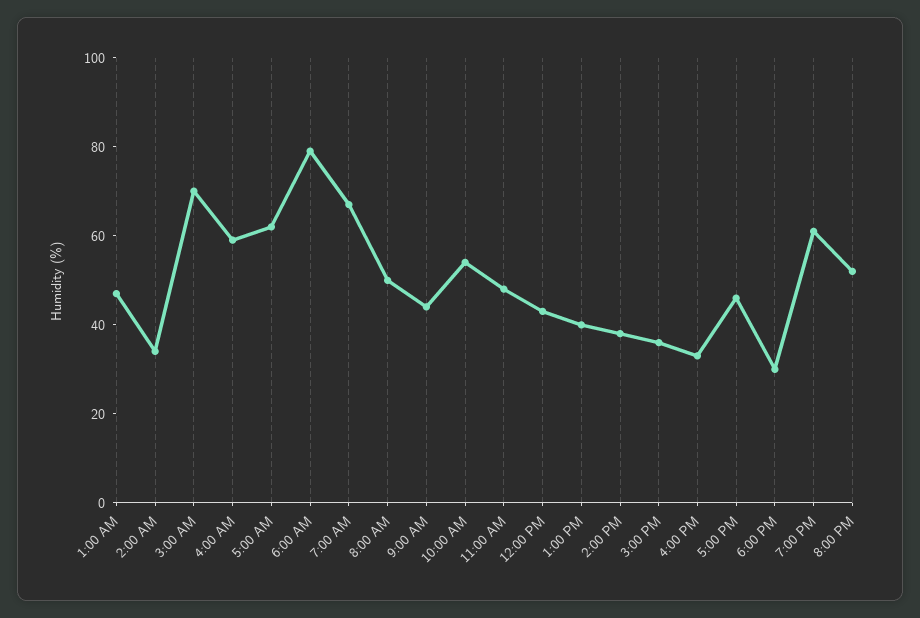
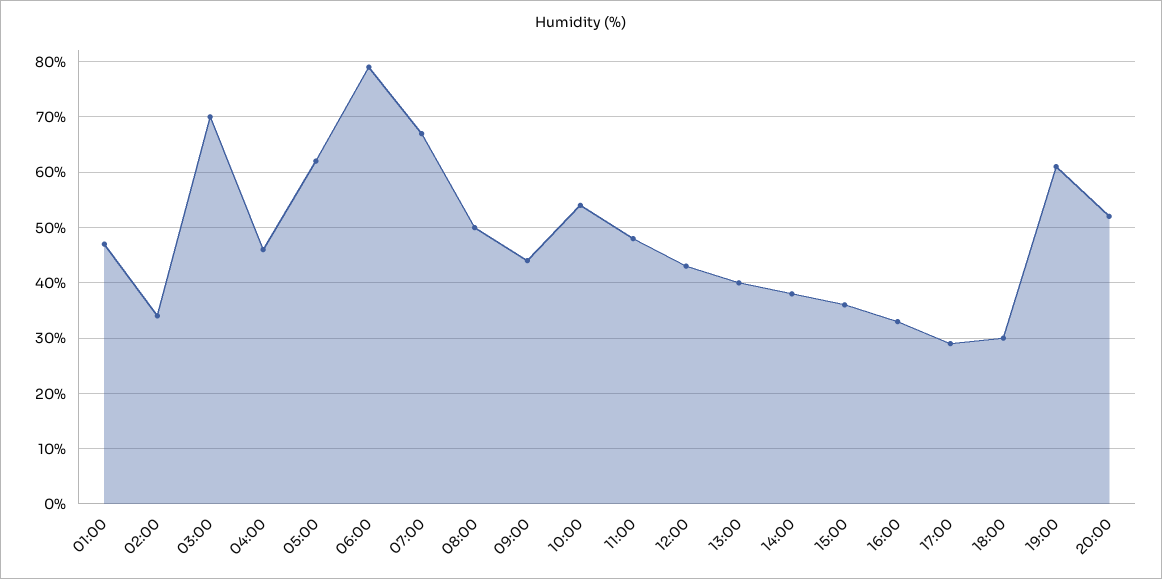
4:00 AM: 60 -> 45
5:00 PM: 45 -> 30

